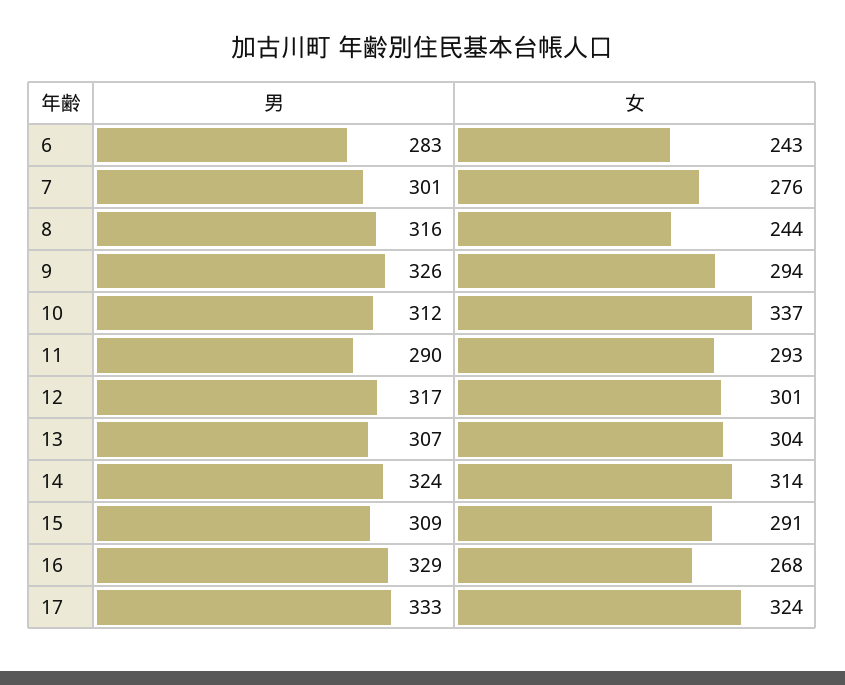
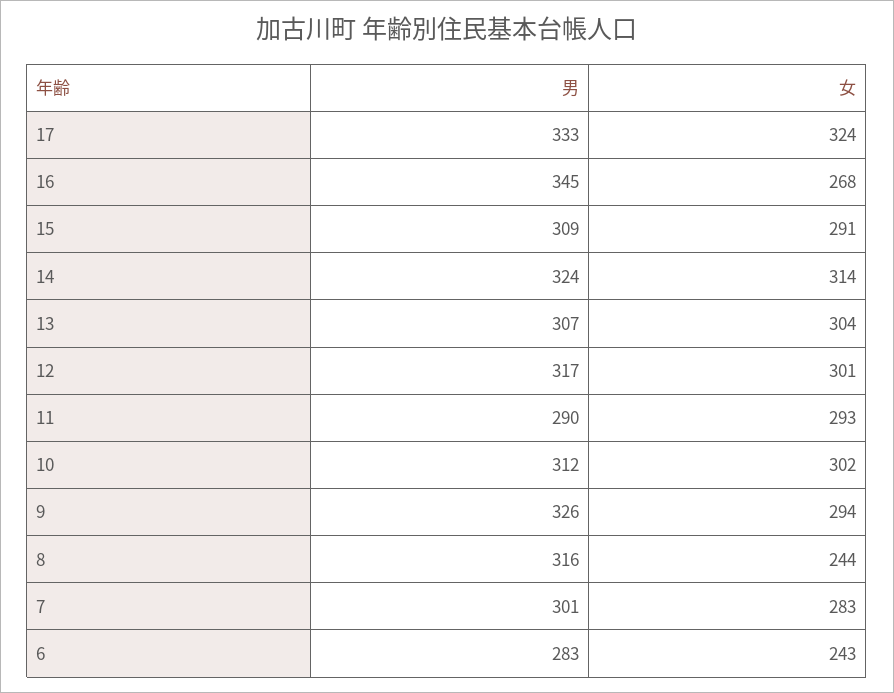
女, 7: 276 -> 283
女, 10: 337 -> 302
男, 16: 329 -> 345

